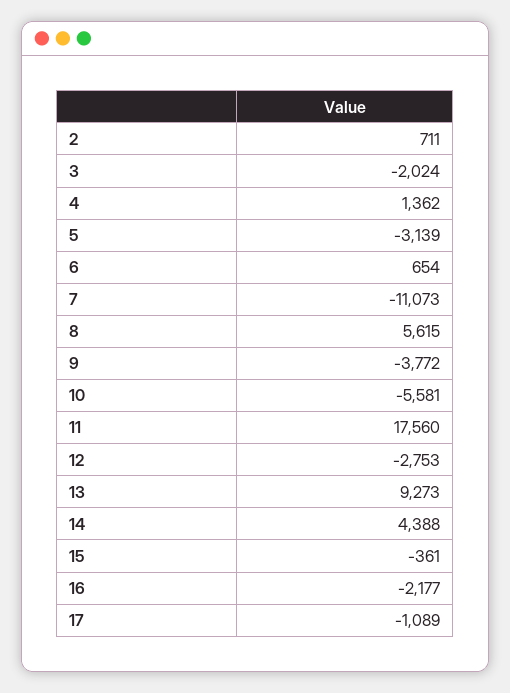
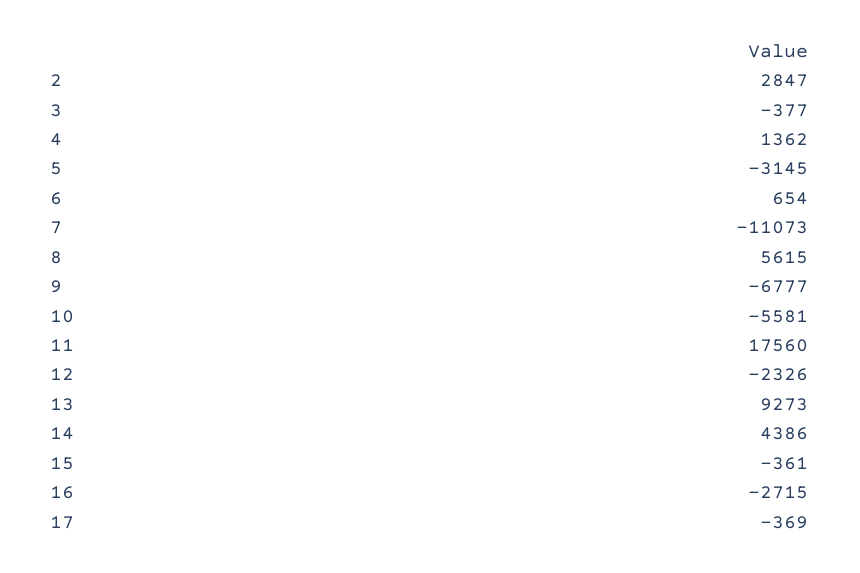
2: 711 -> 2847
3: -2024 -> -377
5: -3139 -> -3145
9: -3772 -> -6777
12: -2753 -> -2326
14: 4388 -> 4386
16: -2177 -> -2715
17: -1089 -> -369

